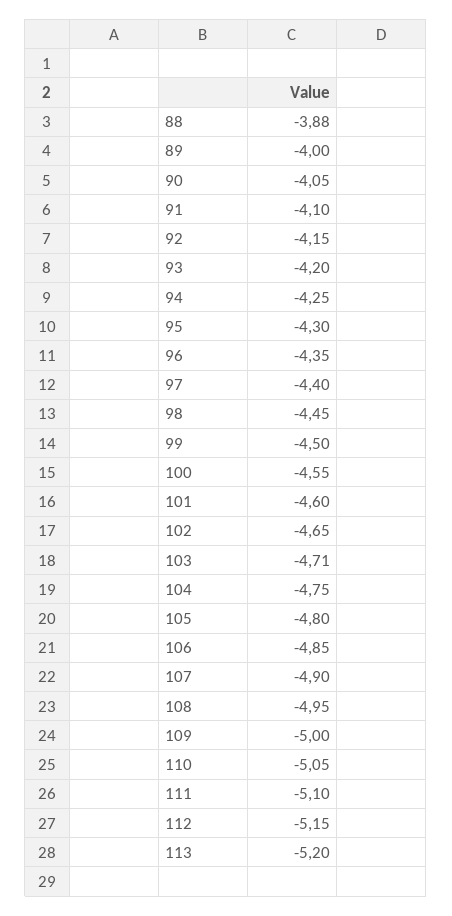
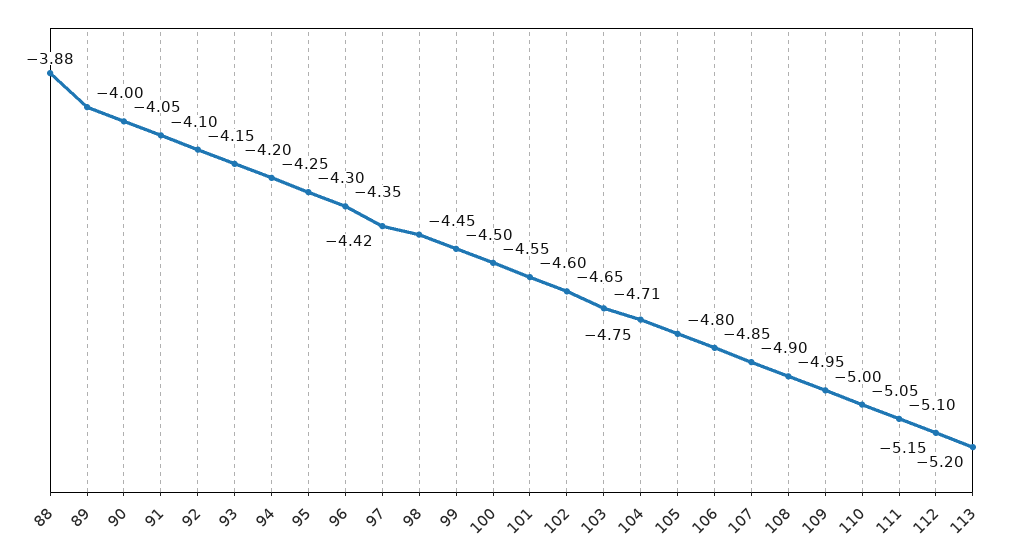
97: -4.4 -> -4.42

